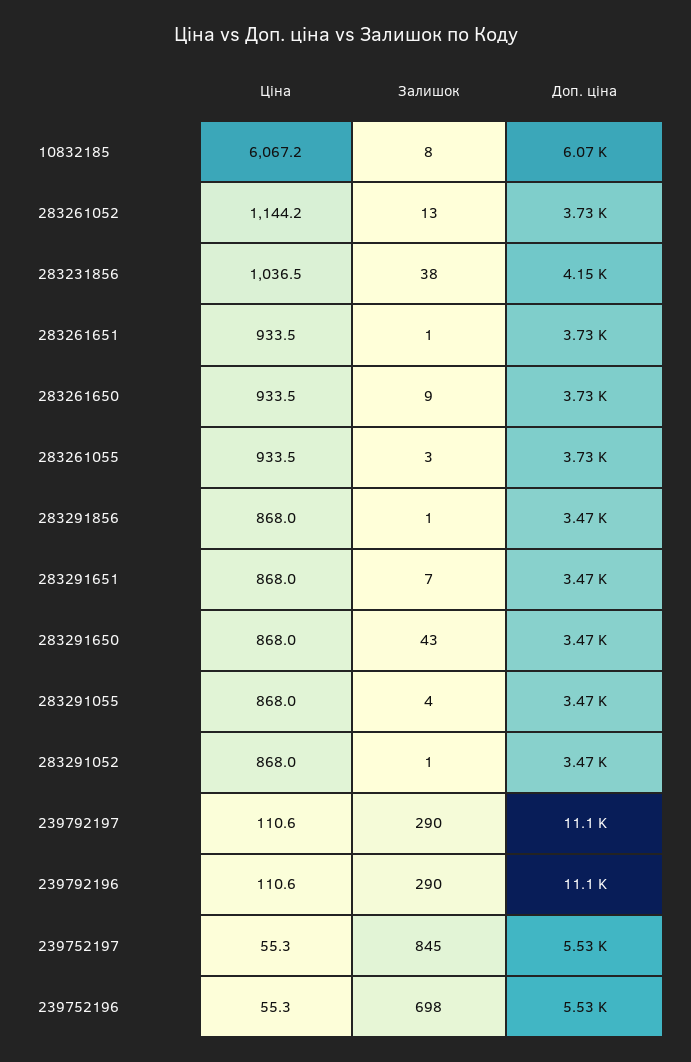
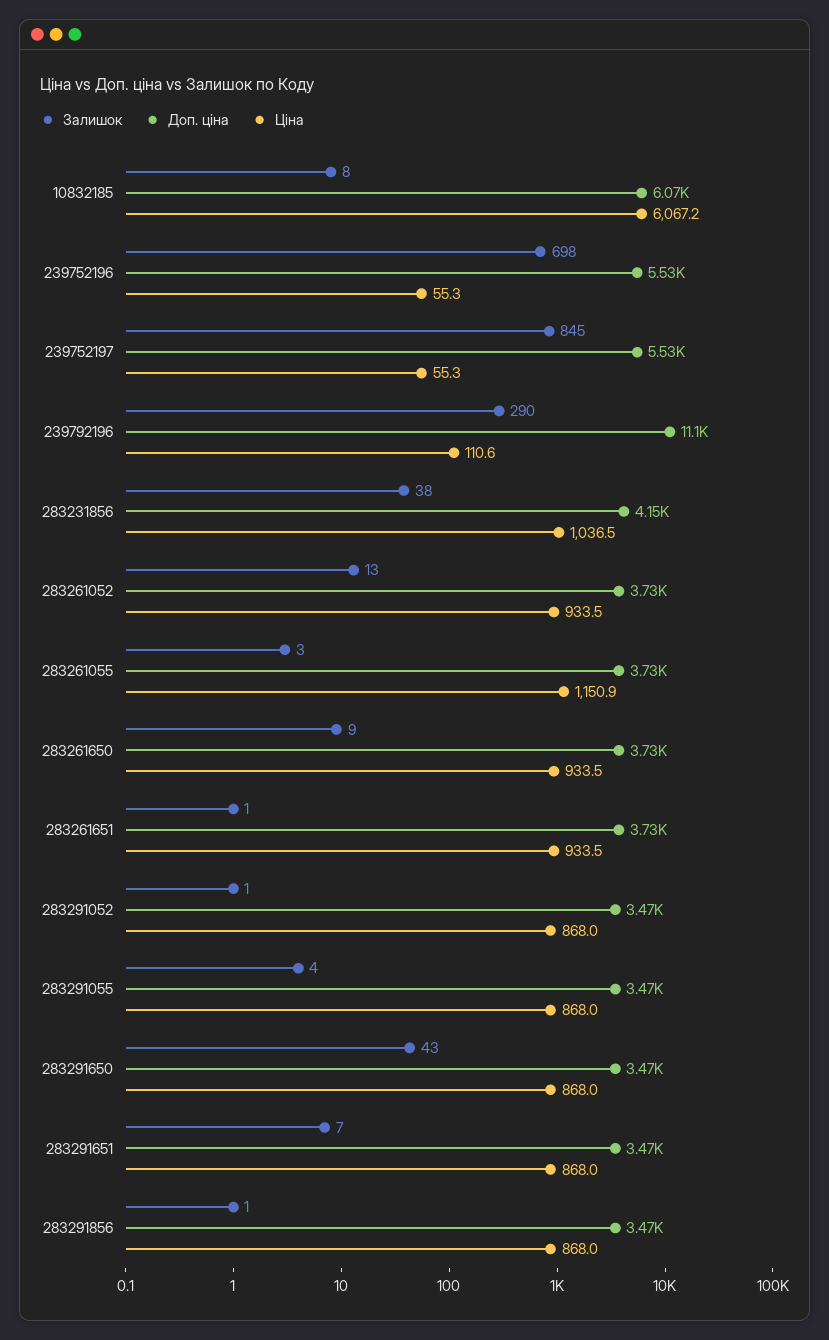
Ціна, 283261052: 1144.2 -> 933.5
Ціна, 283261055: 933.5 -> 1150.9
Ціна, 239792197: 110.6 -> none
Залишок, 239792197: 290 -> none
Доп. ціна, 239792197: 11100 -> none

